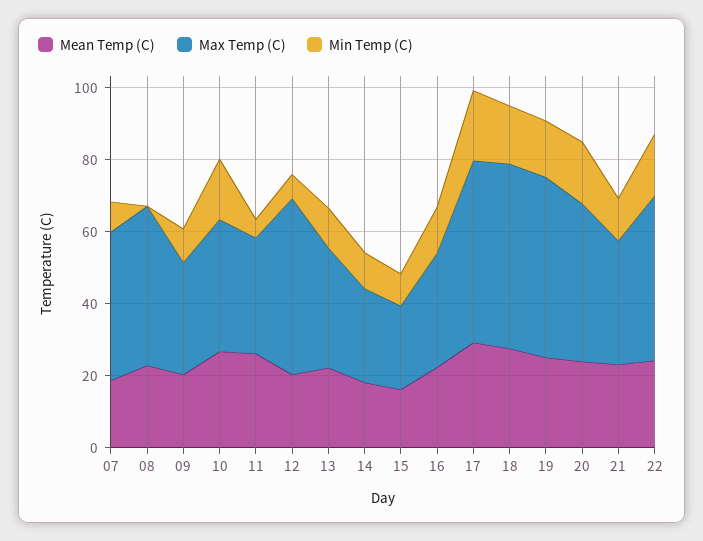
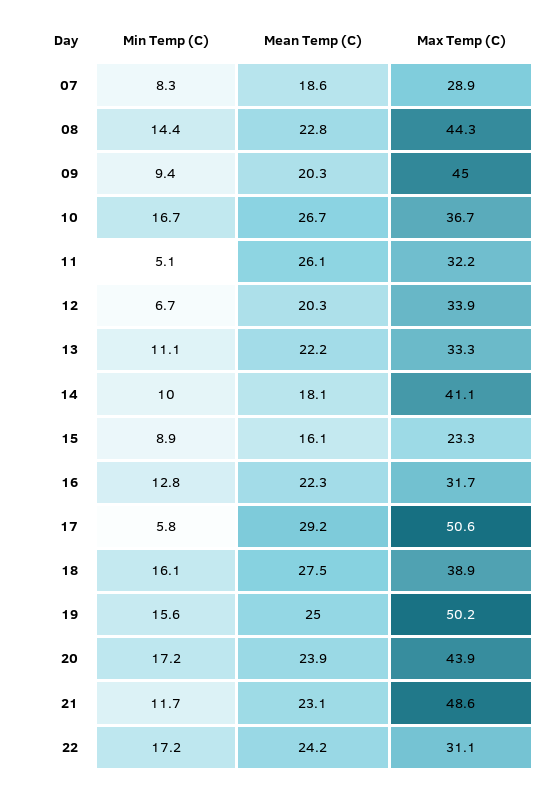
Max Temp (C), 07: 40 -> 28.9
Min Temp (C), 08: 0 -> 14.4
Max Temp (C), 09: 30 -> 45
Max Temp (C), 12: 50 -> 33.9
Max Temp (C), 14: 25 -> 41.1
Min Temp (C), 17: 20 -> 5.8
Max Temp (C), 18: 50 -> 38.9
Max Temp (C), 21: 35 -> 48.6
Max Temp (C), 22: 45 -> 31.1

